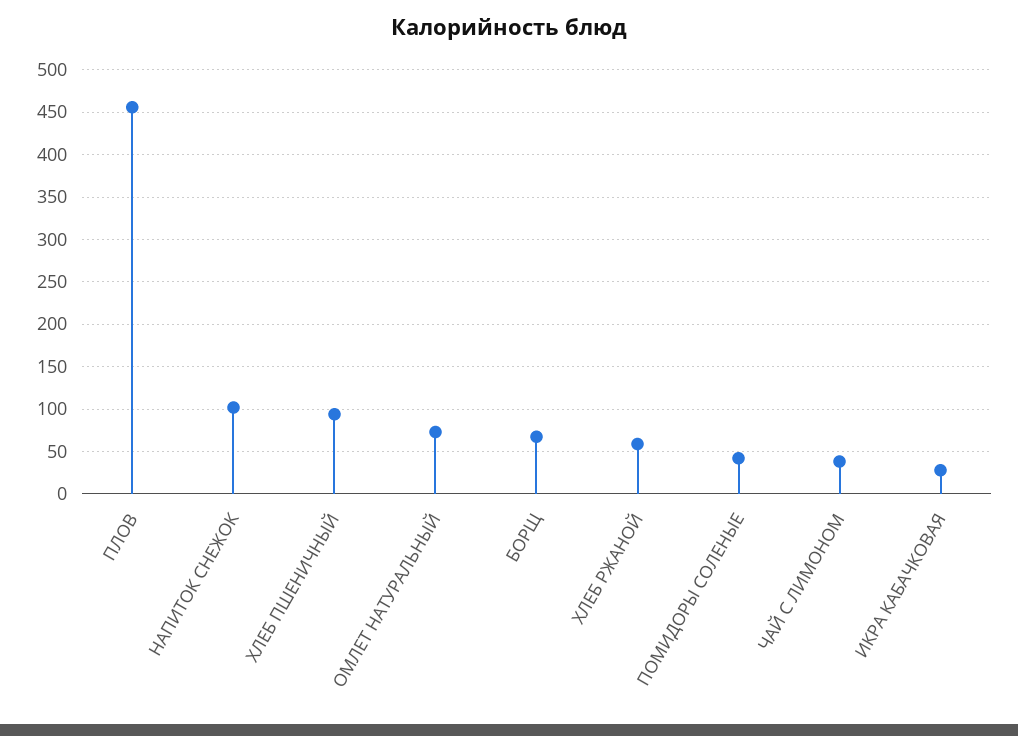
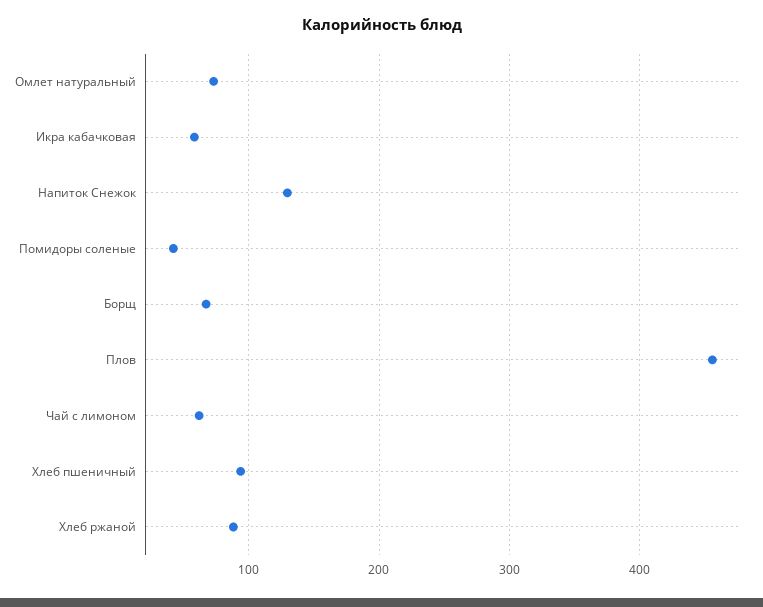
НАПИТОК СНЕЖОК: 100 -> 130
ХЛЕБ РЖАНОЙ: 60 -> 90
ЧАЙ С ЛИМОНОМ: 40 -> 60
ИКРА КАБАЧКОВАЯ: 30 -> 60

